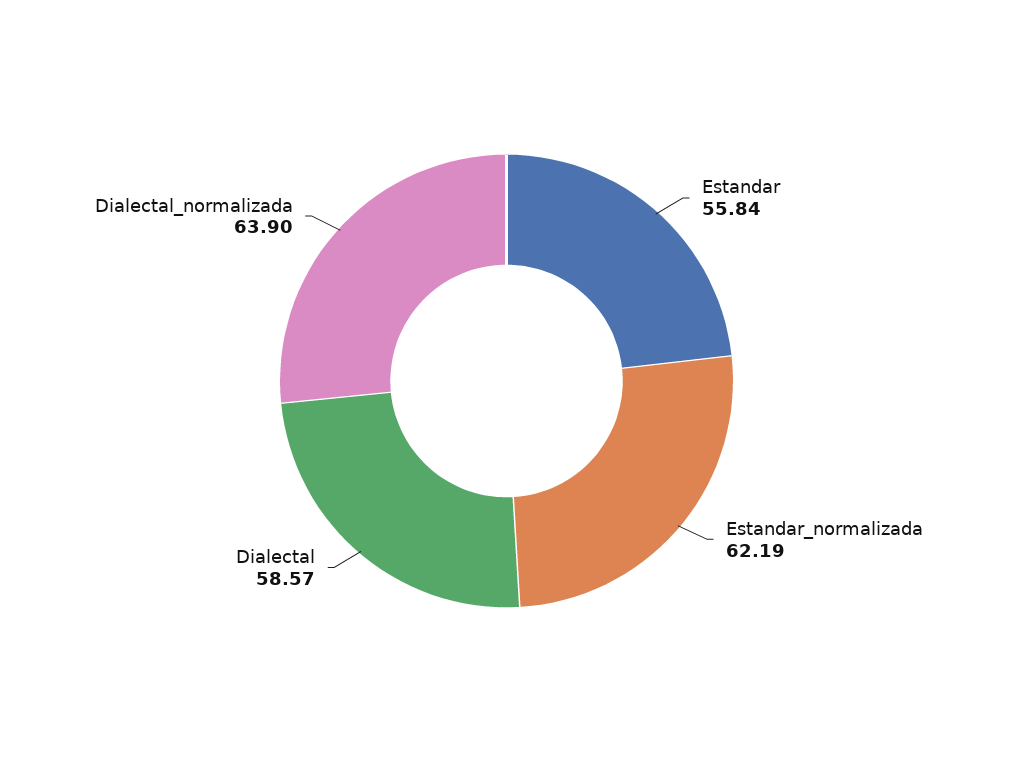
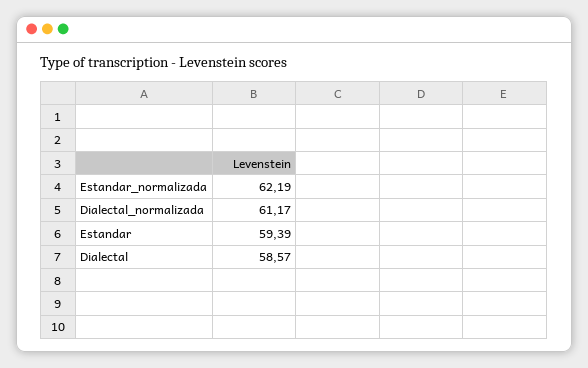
Estandar: 55.84 -> 59.39
Dialectal_normalizada: 63.9 -> 61.17

